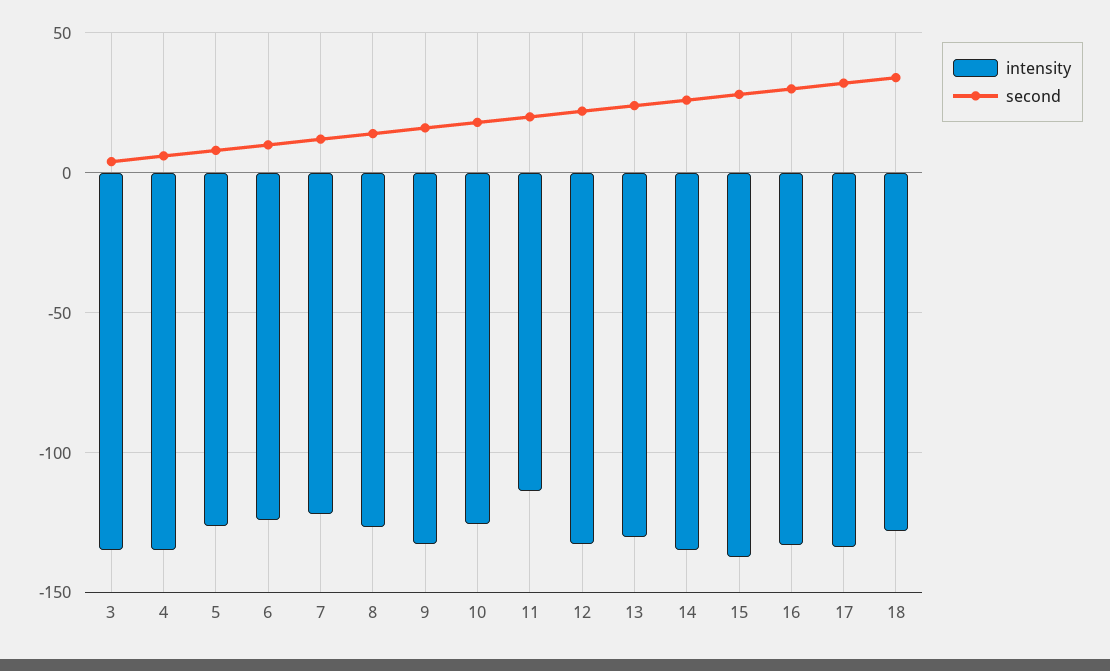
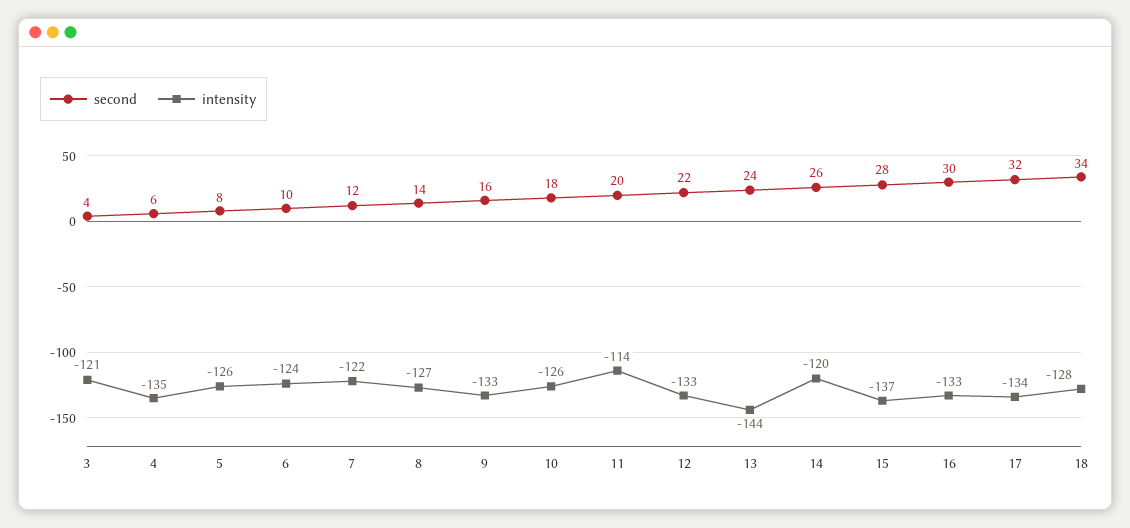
intensity, 3: -135 -> -121
intensity, 13: -130 -> -144
intensity, 14: -135 -> -120

